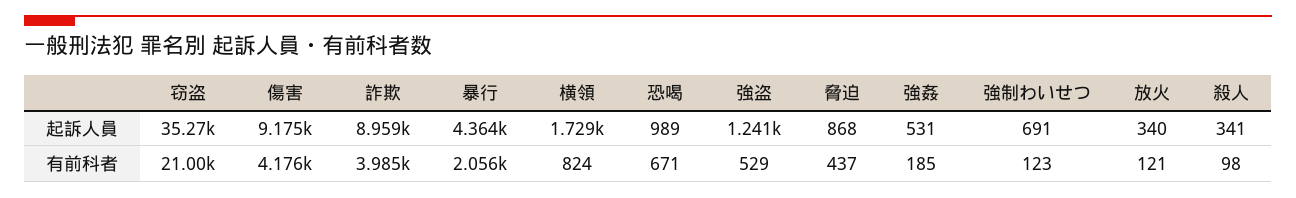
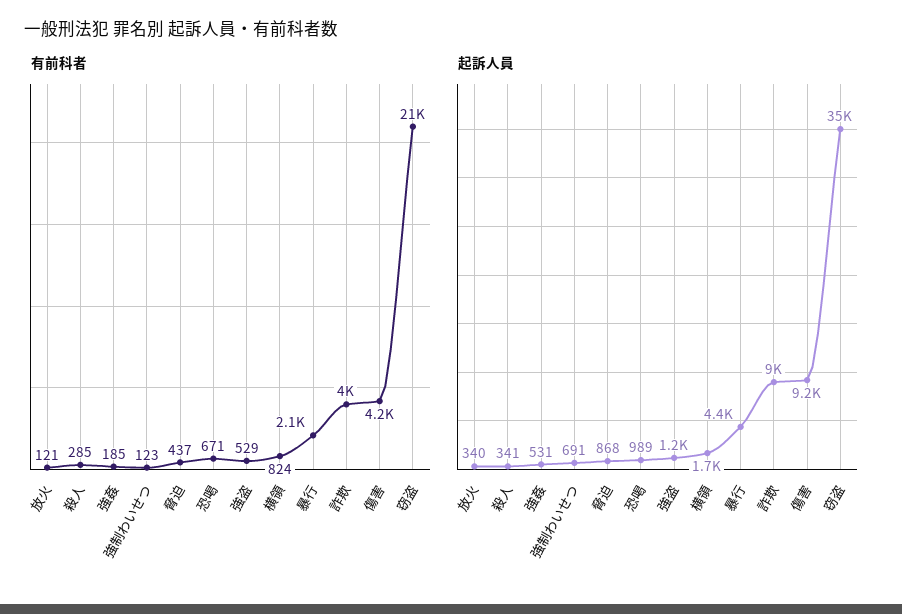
有前科者, 殺人: 98 -> 285

